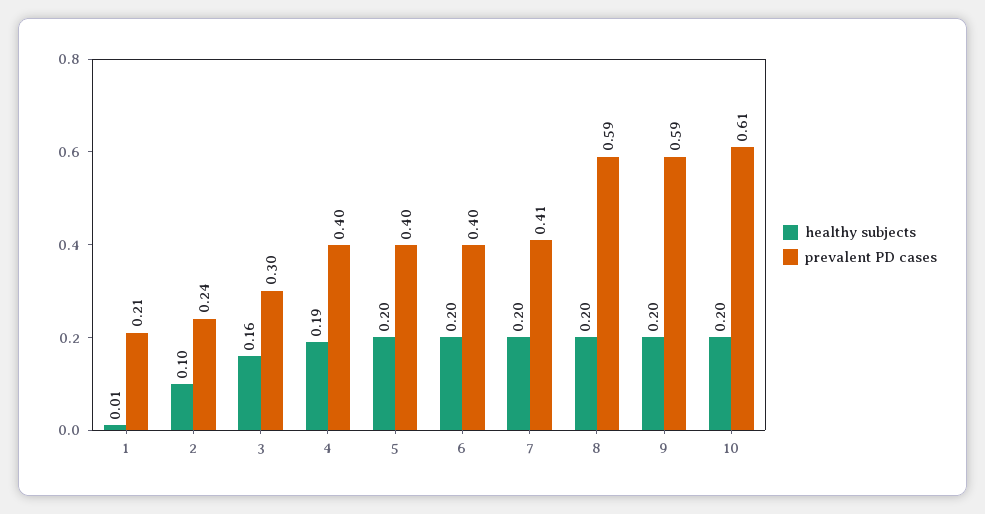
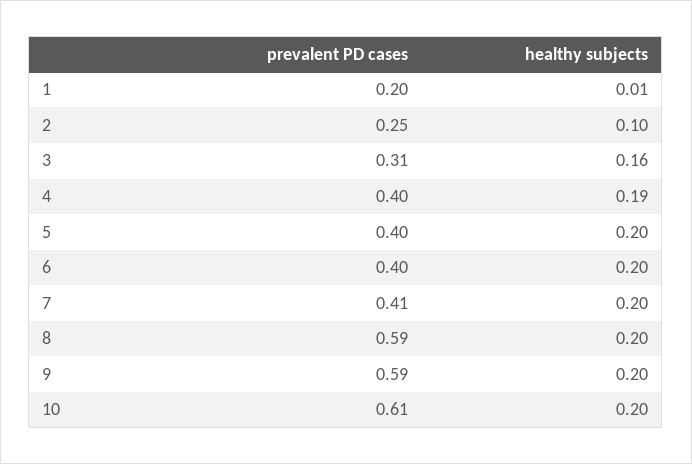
prevalent PD cases, 1: 0.21 -> 0.2
prevalent PD cases, 2: 0.24 -> 0.25
prevalent PD cases, 3: 0.3 -> 0.31

